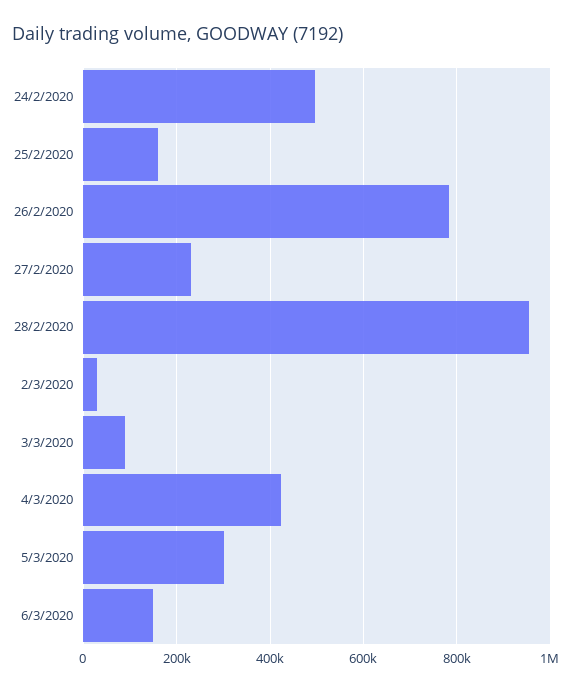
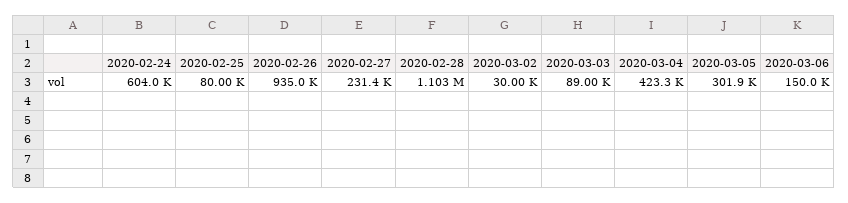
24/2/2020: 500000 -> 604000
25/2/2020: 160000 -> 80000
26/2/2020: 780000 -> 935000
28/2/2020: 960000 -> 1103000

